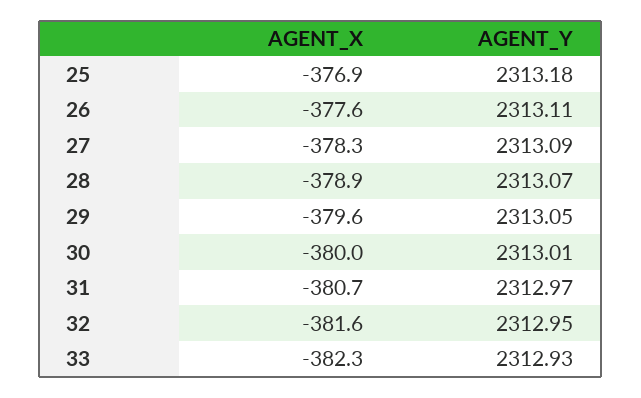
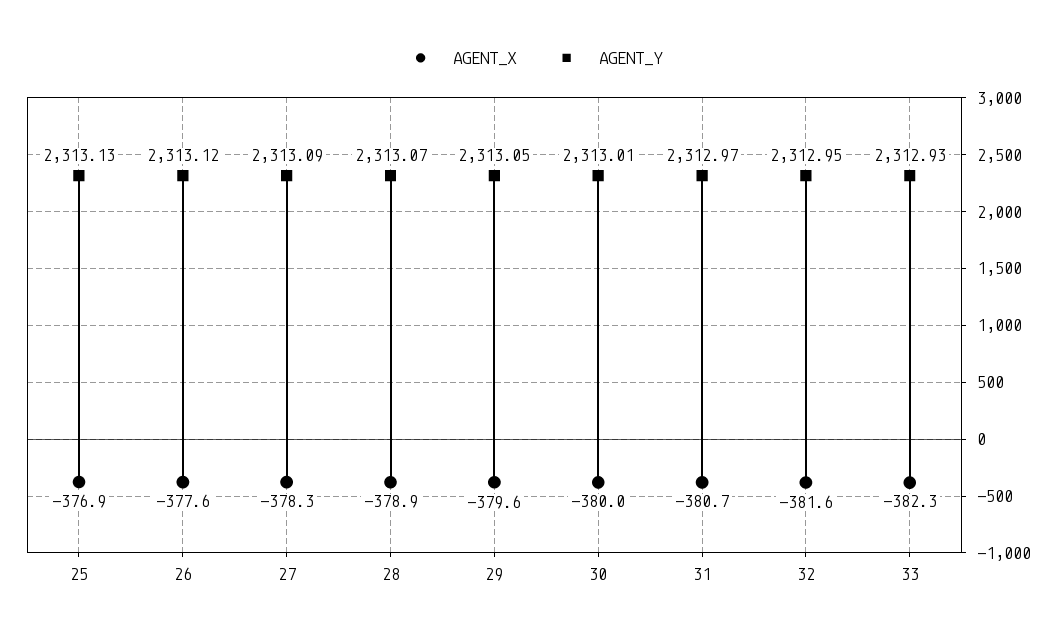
AGENT_Y, 25: 2313.18 -> 2313.13
AGENT_Y, 26: 2313.11 -> 2313.12

